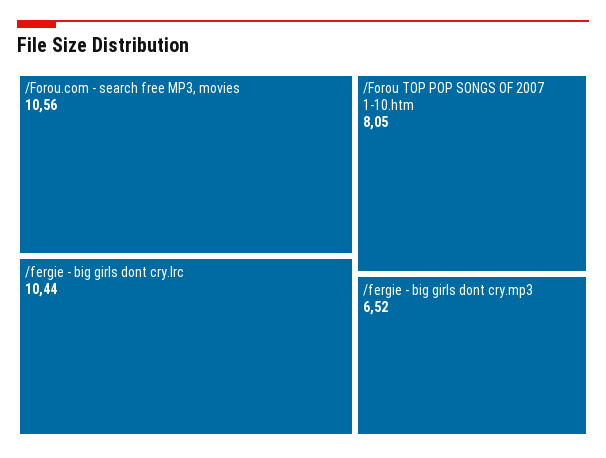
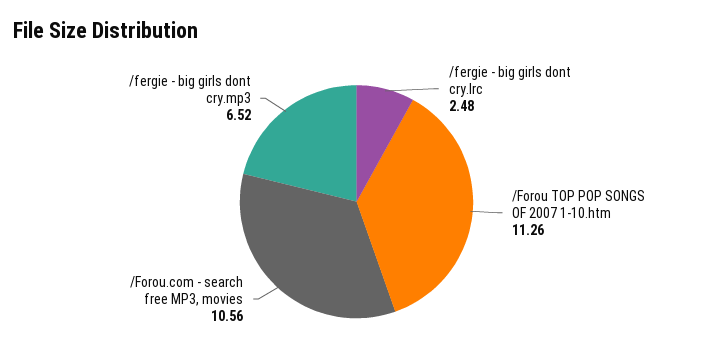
/fergie - big girls dont cry.lrc: 10.44 -> 2.48
/Forou TOP POP SONGS OF 2007 1-10.htm: 8.05 -> 11.26

